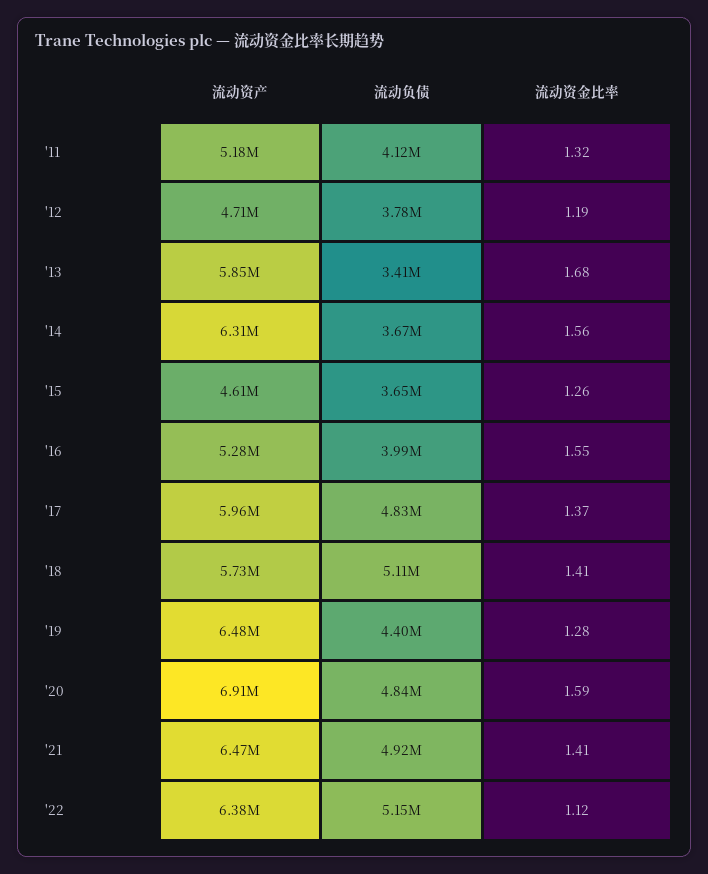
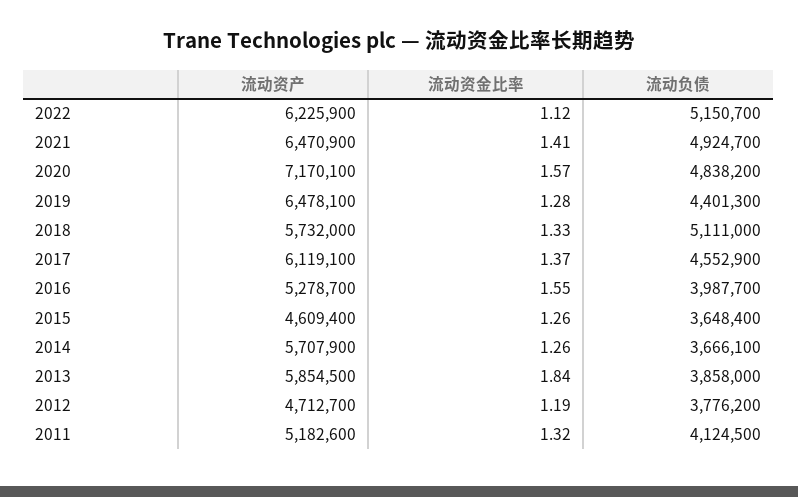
流动负债, '13: 3410000 -> 3858000
流动资金比率, '13: 1.68 -> 1.84
流动资产, '14: 6310000 -> 5707900
流动资金比率, '14: 1.56 -> 1.26
流动资产, '17: 5960000 -> 6119100
流动负债, '17: 4830000 -> 4552900
流动资金比率, '18: 1.41 -> 1.33
流动资产, '20: 6910000 -> 7170100
流动资金比率, '20: 1.59 -> 1.57
流动资产, '22: 6380000 -> 6225900

